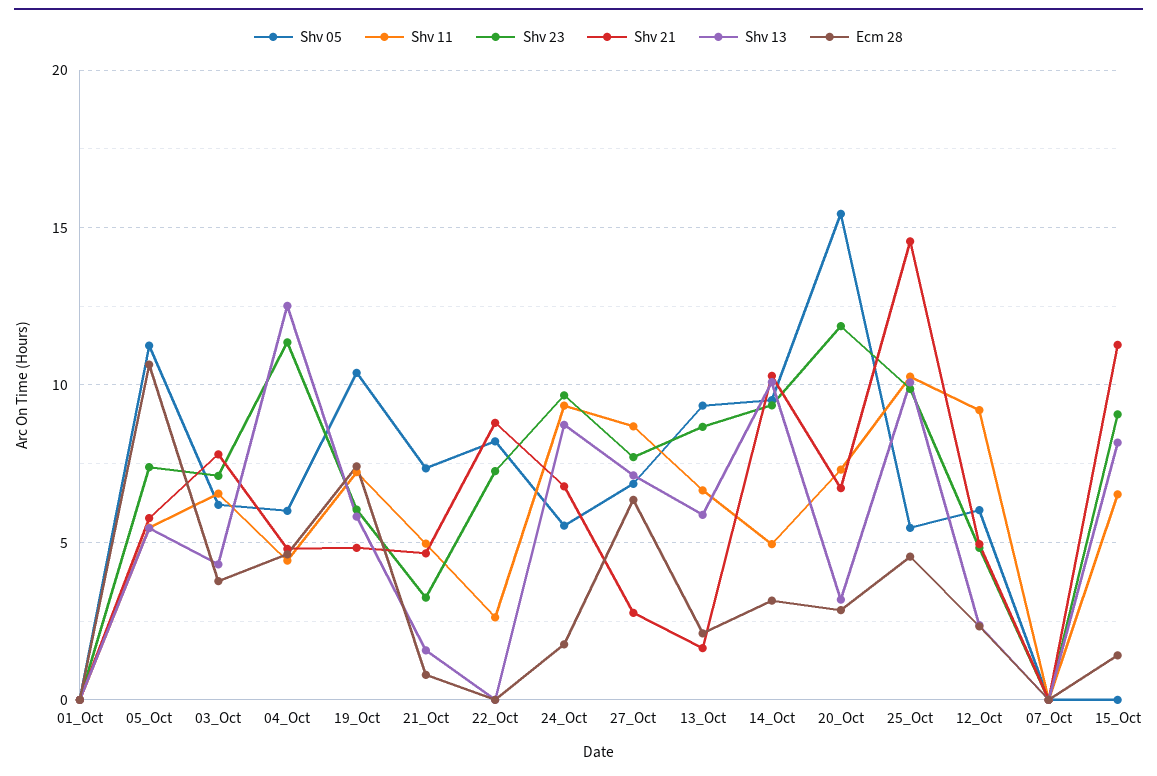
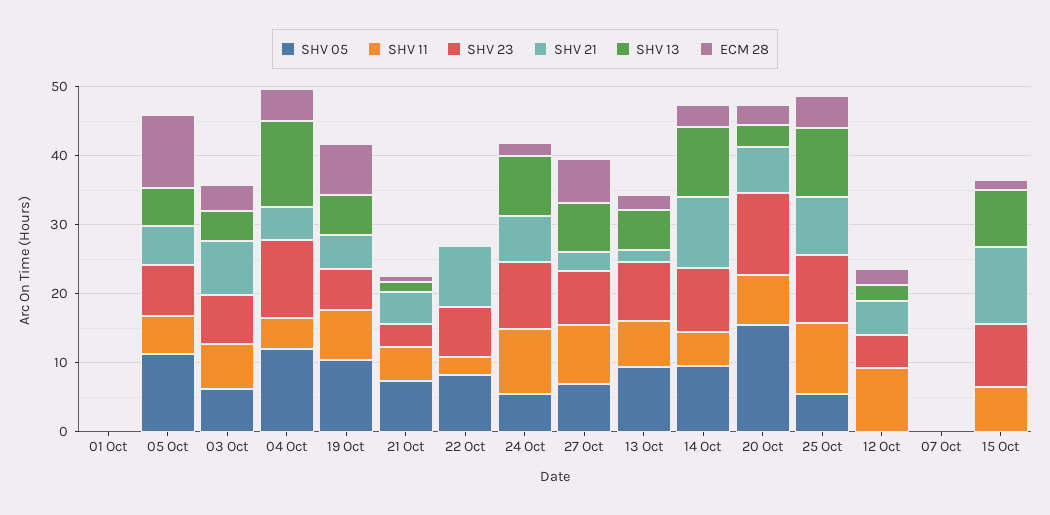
Shv 05, 04_Oct: 6 -> 12
Shv 21, 25_Oct: 14.5 -> 8
Shv 05, 12_Oct: 6 -> 0

